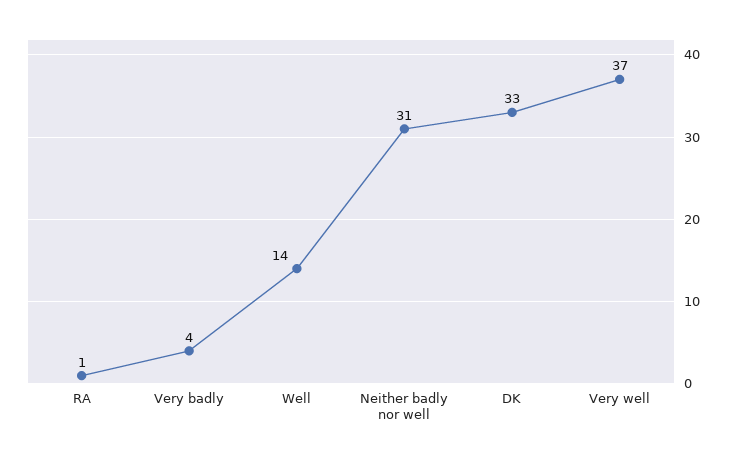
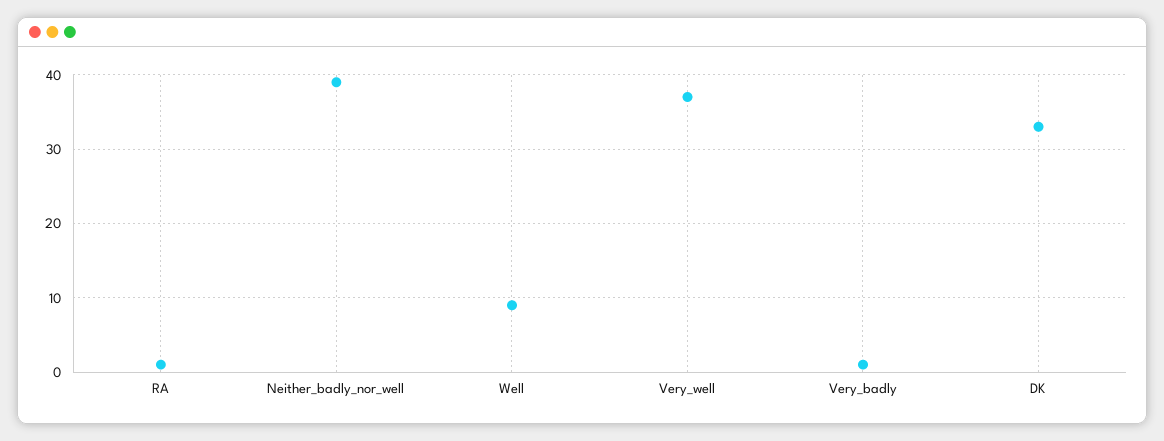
Very badly: 4 -> 1
Well: 14 -> 9
Neither badly nor well: 31 -> 39

